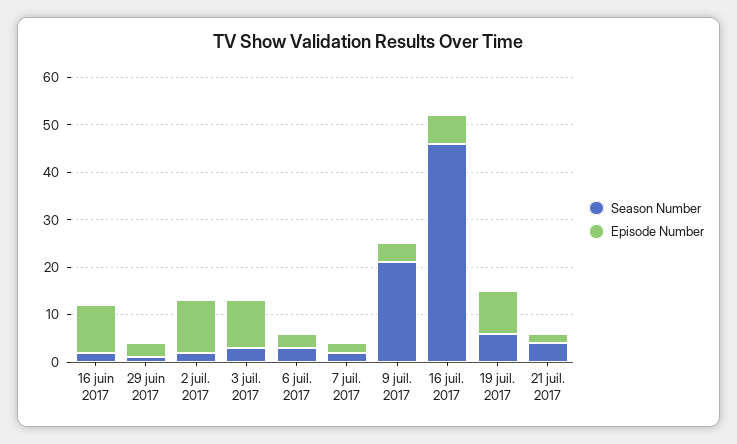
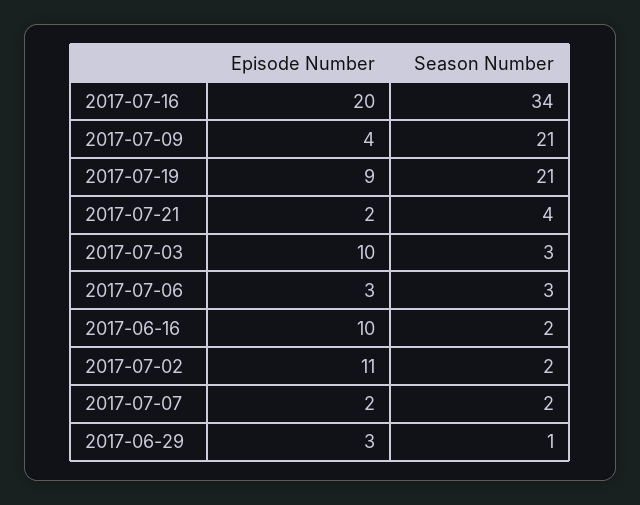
Season Number, 16 juil. 2017: 45 -> 34
Episode Number, 16 juil. 2017: 5 -> 20
Season Number, 19 juil. 2017: 5 -> 21

